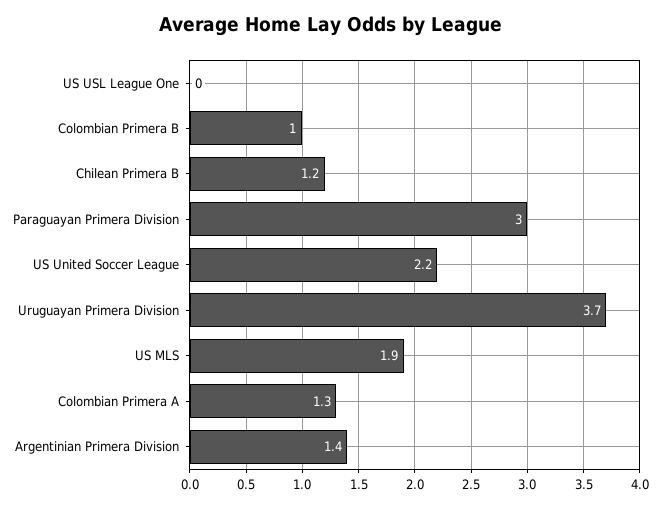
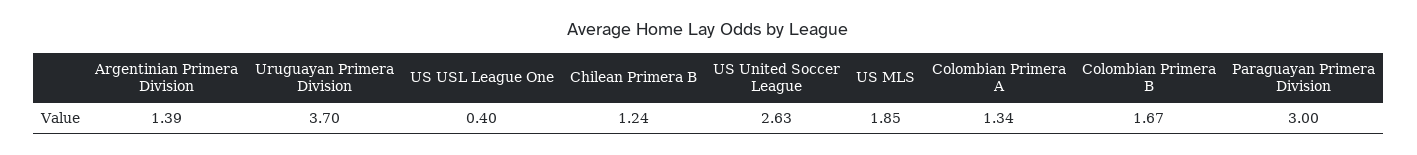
US USL League One: 0 -> 0.4
Colombian Primera B: 1 -> 1.67
US United Soccer League: 2.2 -> 2.63

